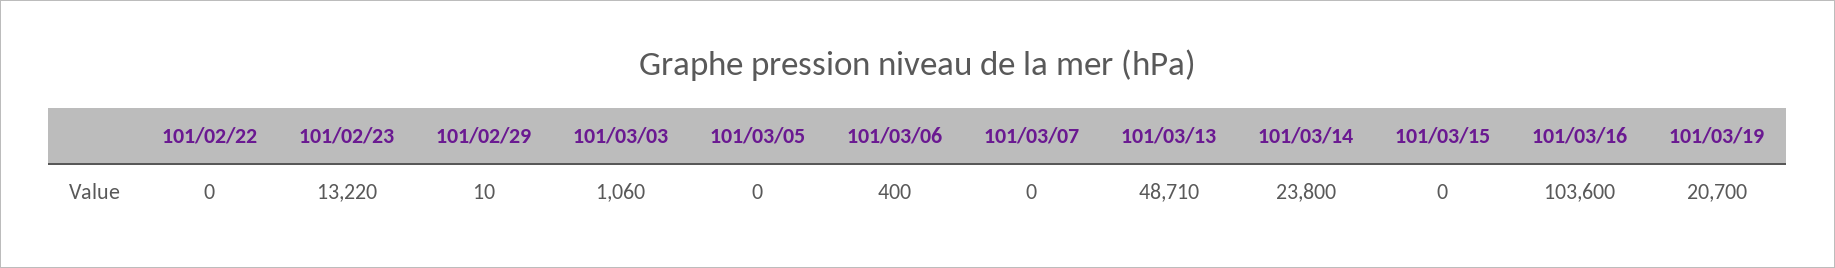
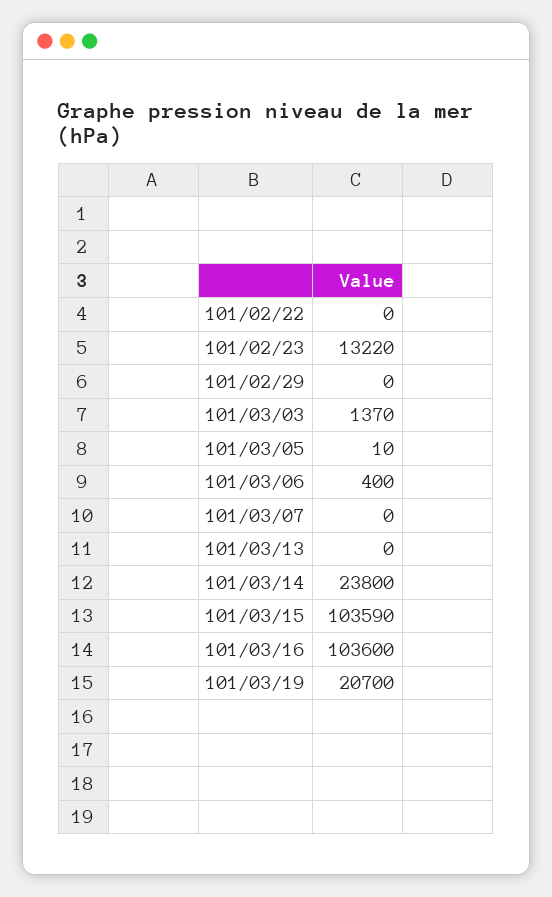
101/02/29: 10 -> 0
101/03/03: 1060 -> 1370
101/03/05: 0 -> 10
101/03/13: 48710 -> 0
101/03/15: 0 -> 103590

